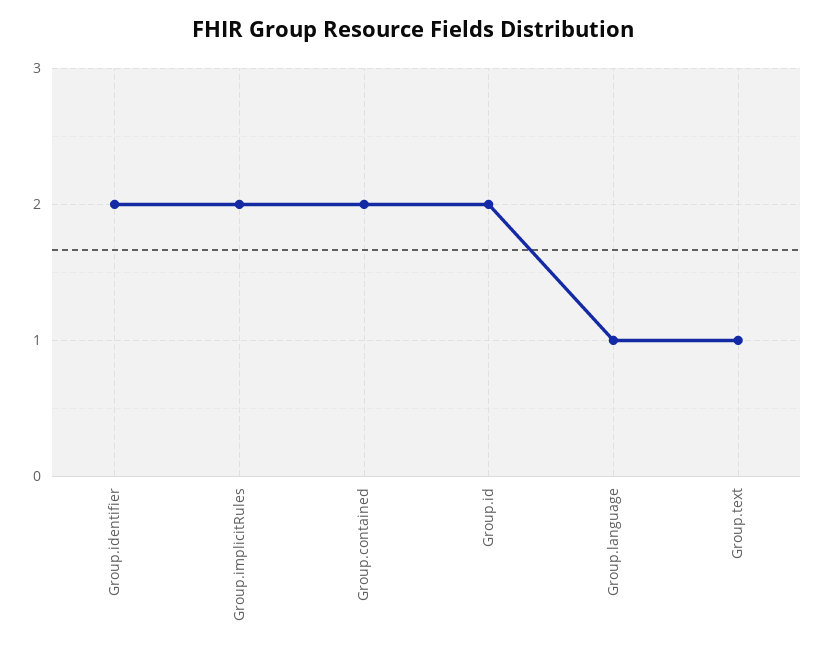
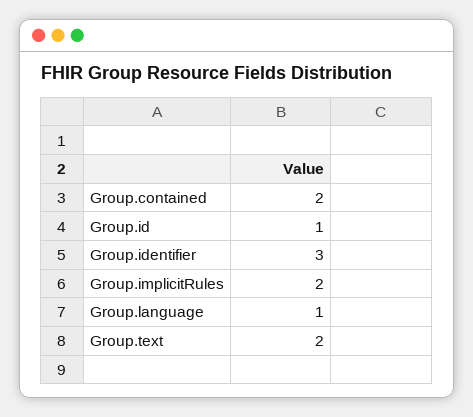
Group.identifier: 2 -> 3
Group.id: 2 -> 1
Group.text: 1 -> 2

